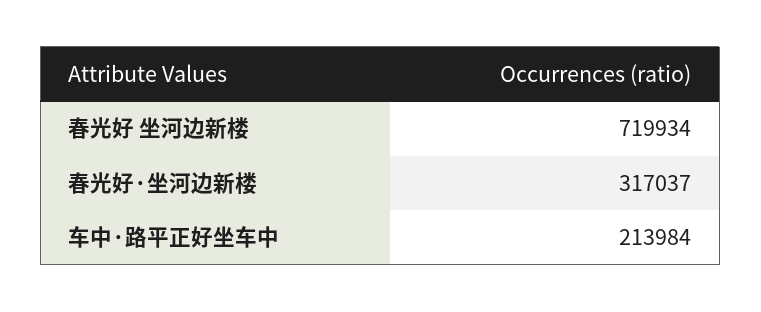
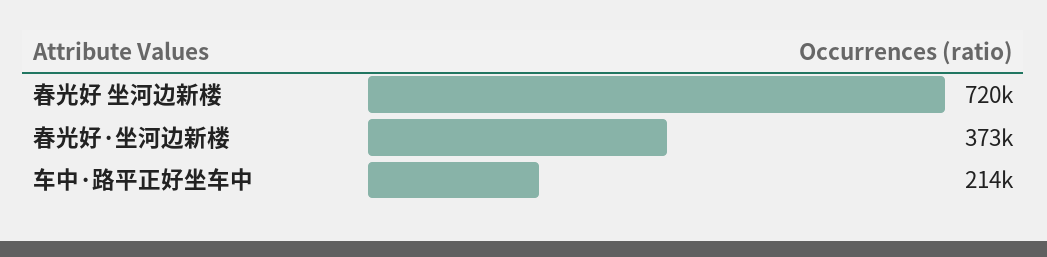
春光好·坐河边新楼: 317037 -> 373000

